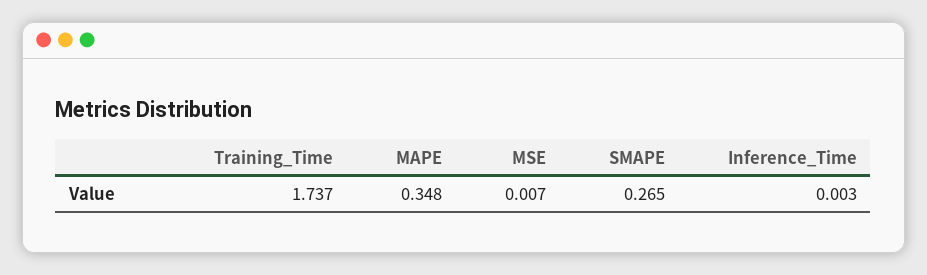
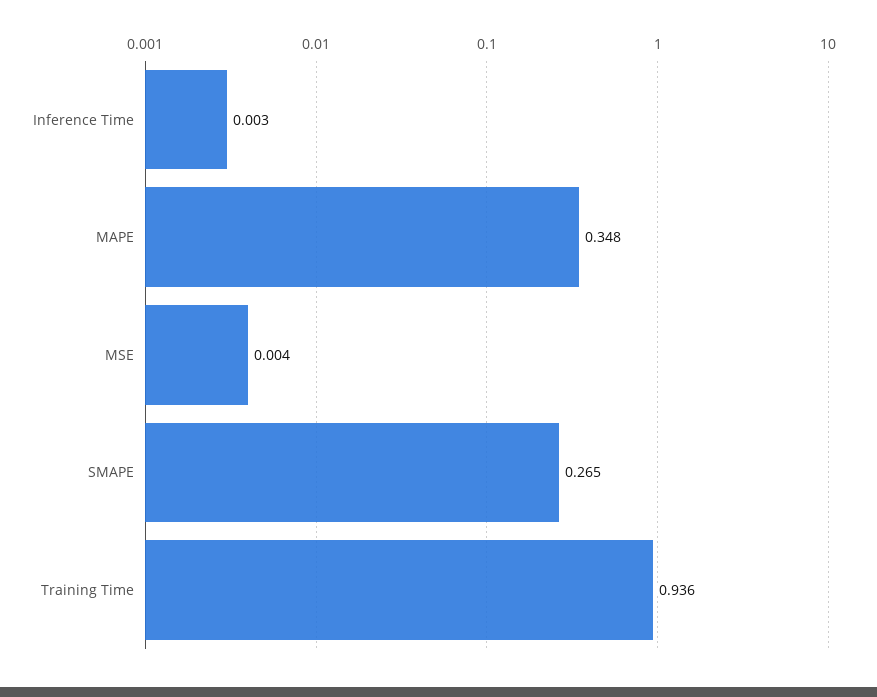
Training_Time: 1.737 -> 0.936
MSE: 0.007 -> 0.004

